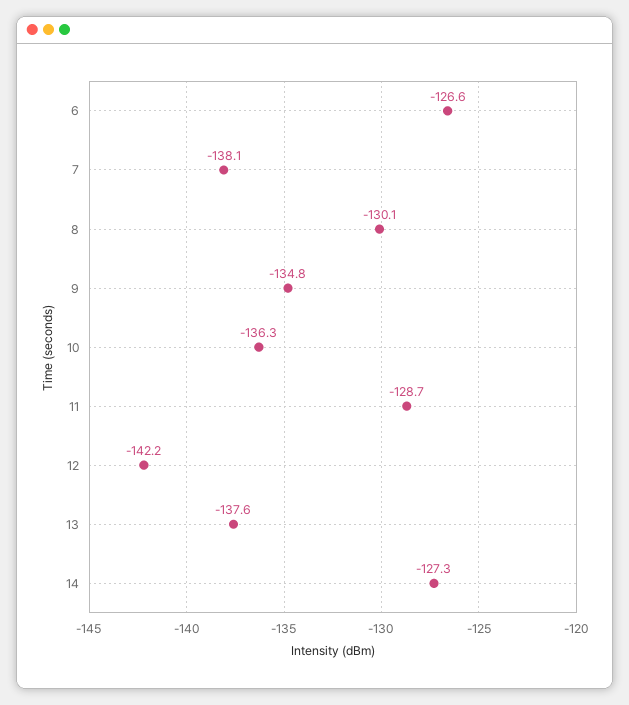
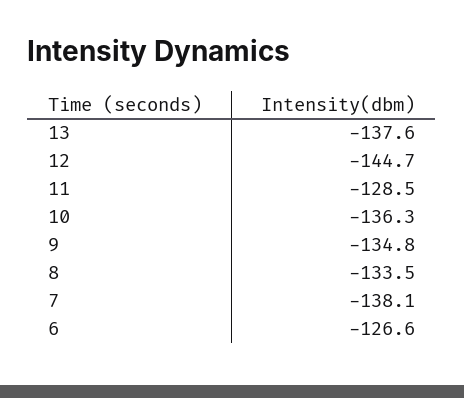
8: -130.1 -> -133.5
11: -128.7 -> -128.5
12: -142.2 -> -144.7
14: -127.3 -> none

